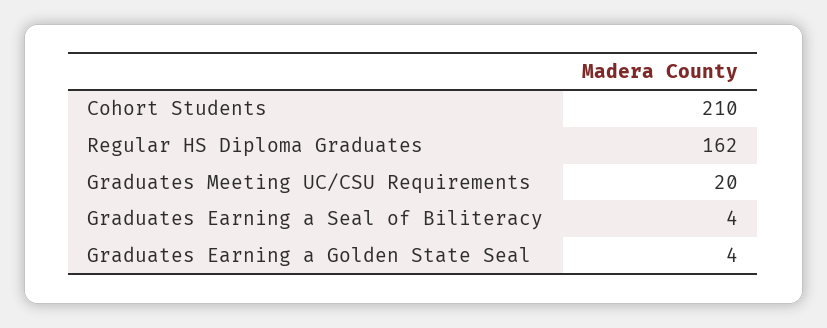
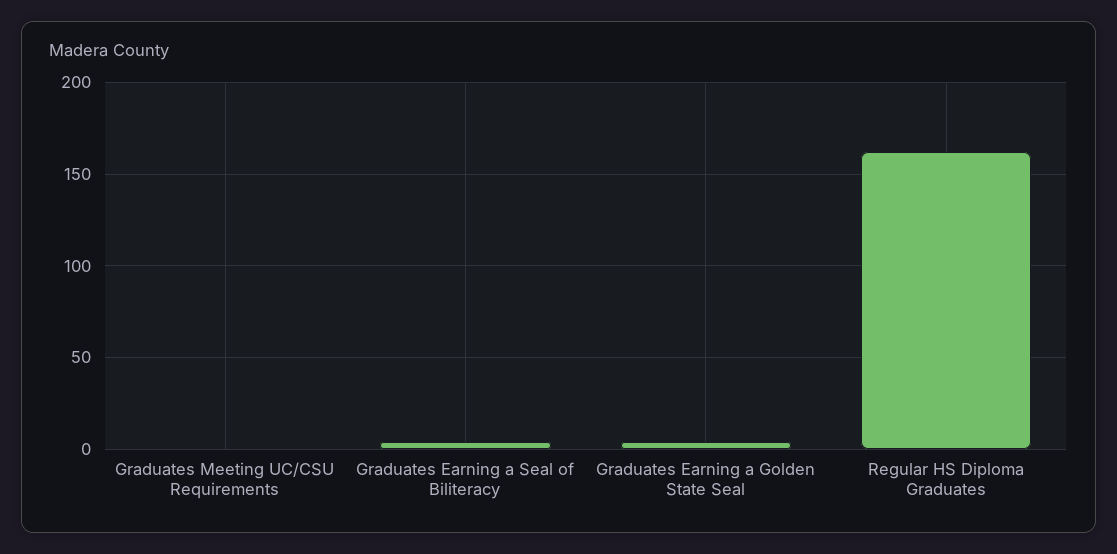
Cohort Students: 210 -> none
Graduates Meeting UC/CSU Requirements: 20 -> 0

